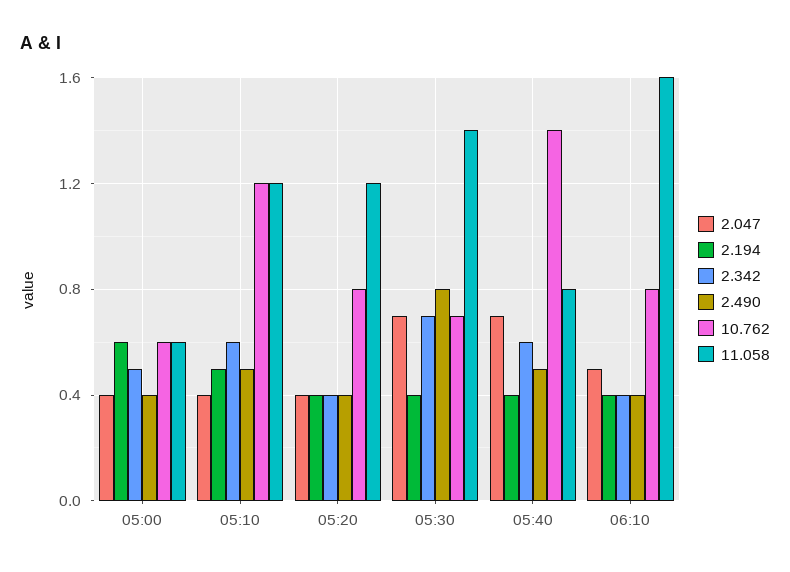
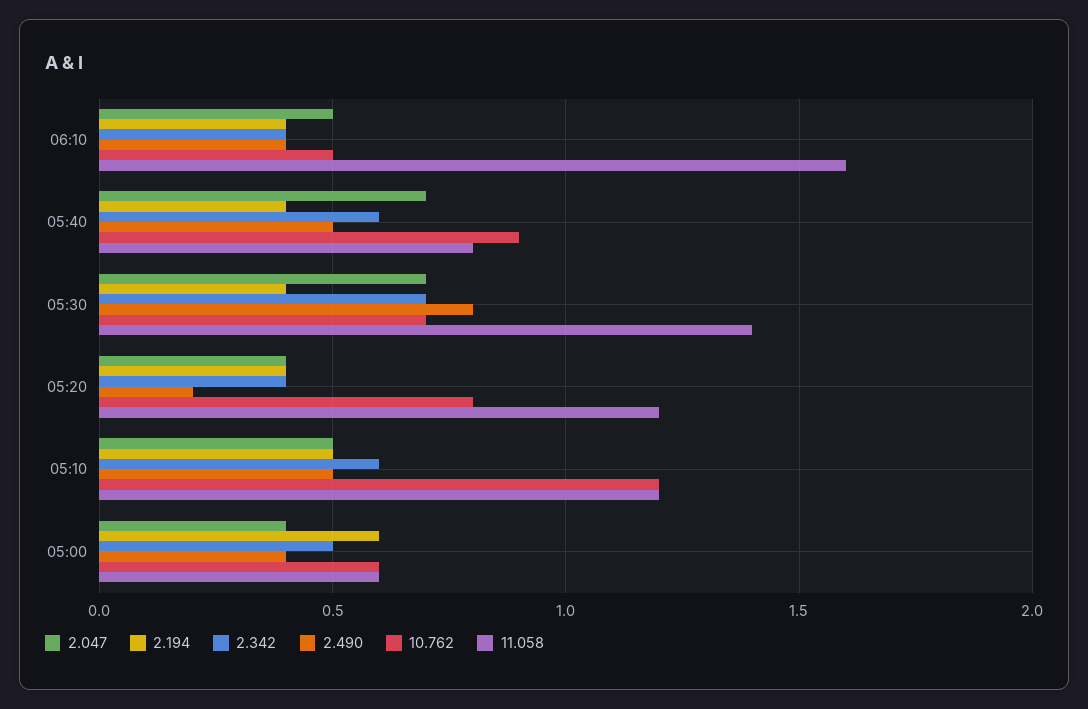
2.047, 05:10: 0.4 -> 0.5
2.490, 05:20: 0.4 -> 0.2
10.762, 05:40: 1.4 -> 0.9
10.762, 06:10: 0.8 -> 0.5

